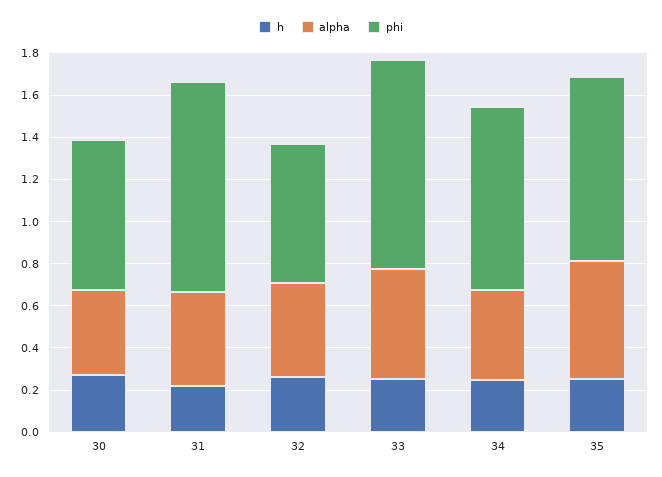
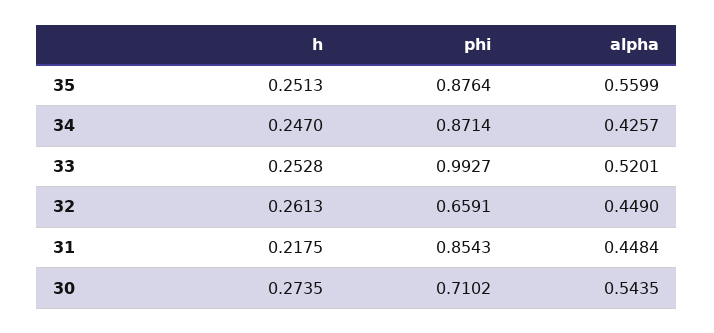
alpha, 30: 0.4 -> 0.5435
phi, 31: 1 -> 0.8543

